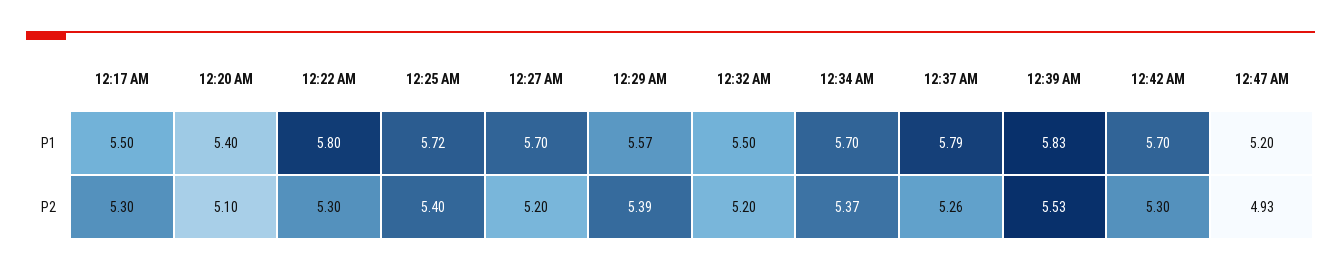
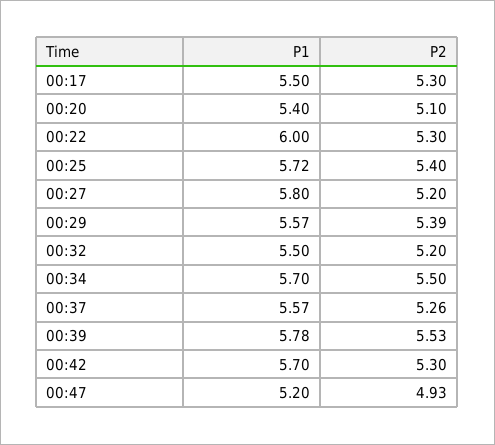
12:22 AM, P1: 5.8 -> 6
12:27 AM, P1: 5.7 -> 5.8
12:37 AM, P1: 5.79 -> 5.57
12:39 AM, P1: 5.83 -> 5.78
12:34 AM, P2: 5.37 -> 5.5

